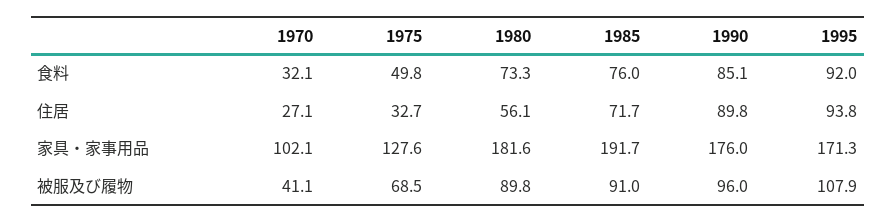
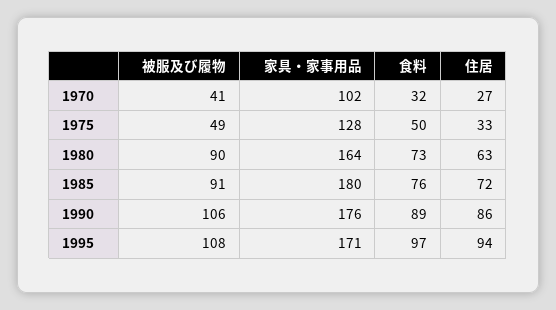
1990, 食料: 85.1 -> 89
1995, 食料: 92 -> 97
1980, 住居: 56.1 -> 63
1990, 住居: 89.8 -> 86
1980, 家具・家事用品: 181.6 -> 164
1985, 家具・家事用品: 191.7 -> 180
1975, 被服及び履物: 68.5 -> 49
1990, 被服及び履物: 96 -> 106

